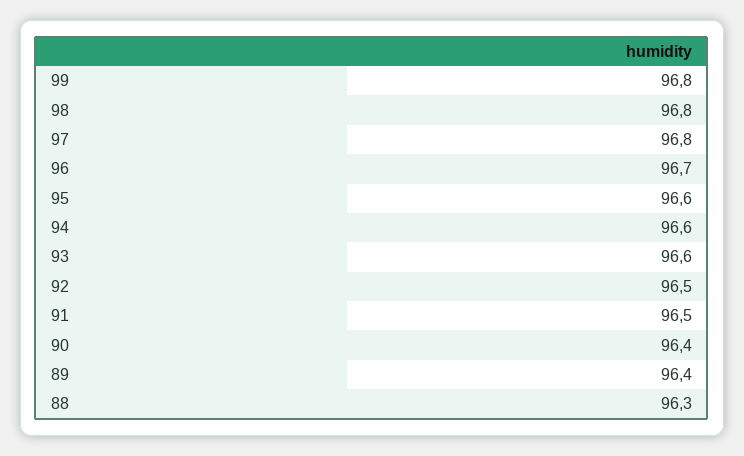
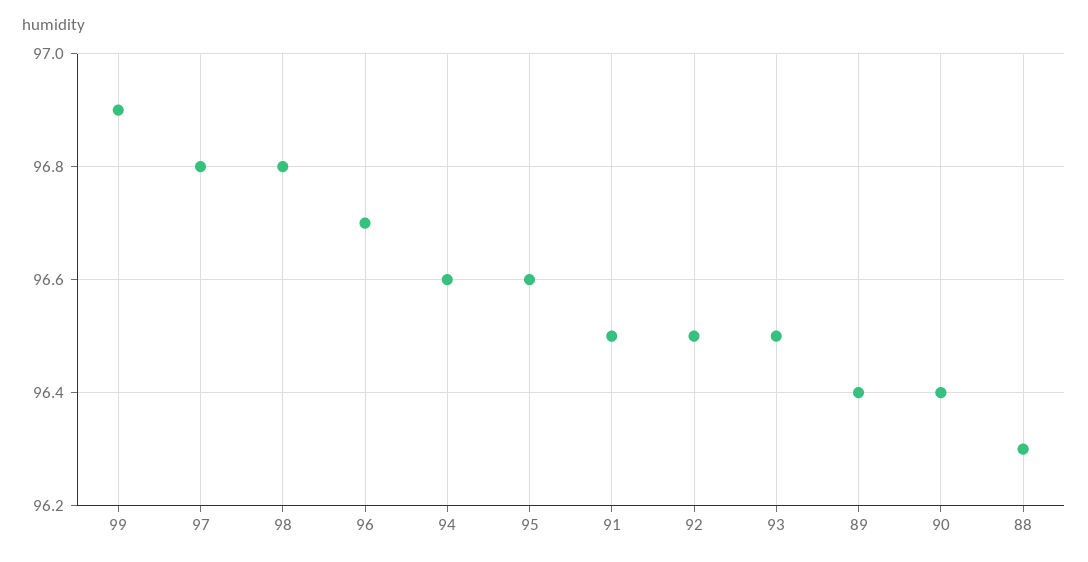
99: 96.8 -> 96.9
93: 96.6 -> 96.5

